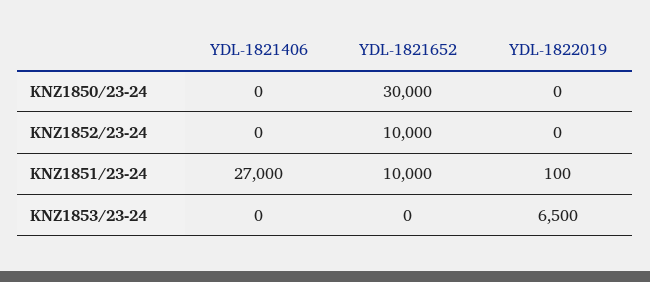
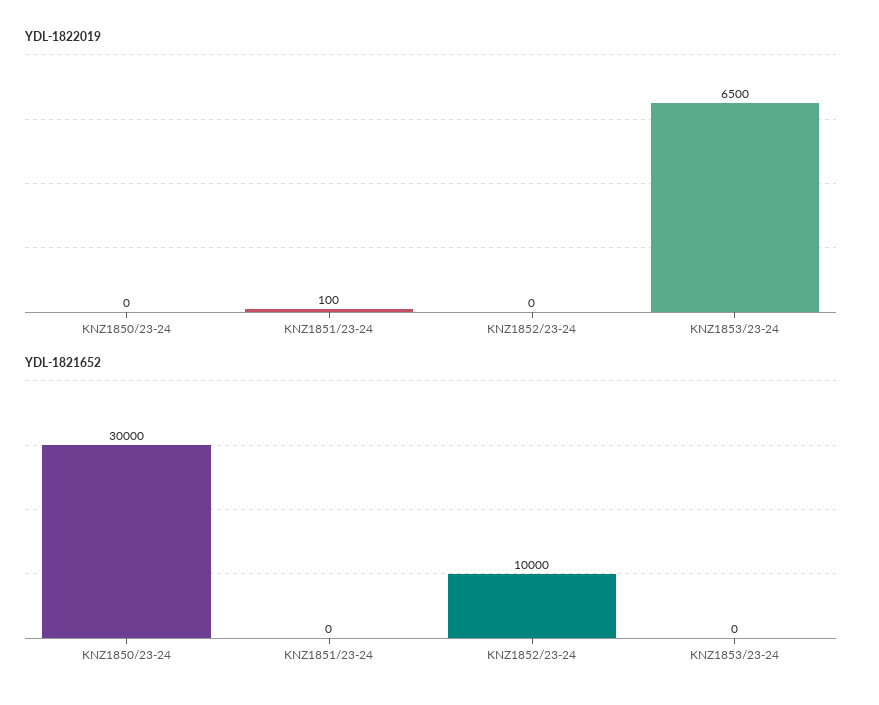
YDL-1821406, KNZ1850/23-24: 0 -> none
YDL-1821406, KNZ1852/23-24: 0 -> none
YDL-1821406, KNZ1851/23-24: 27000 -> none
YDL-1821652, KNZ1851/23-24: 10000 -> 0
YDL-1821406, KNZ1853/23-24: 0 -> none

